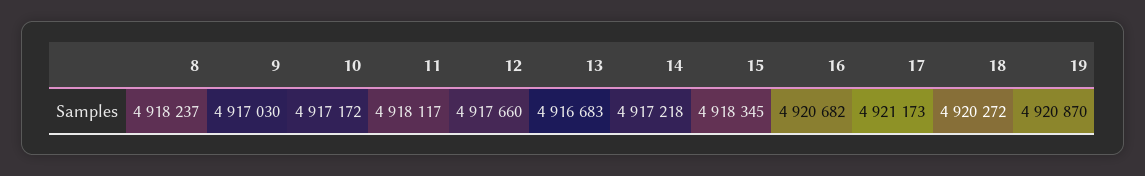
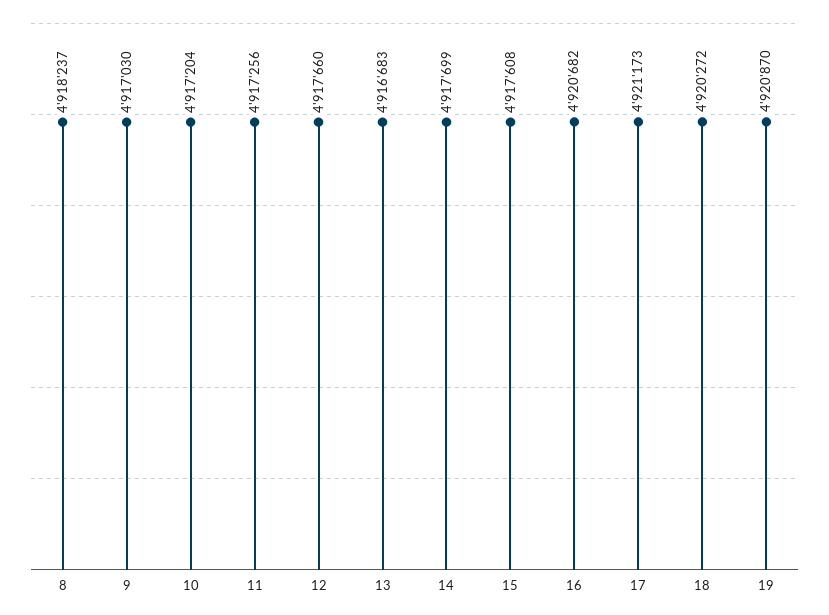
10: 4917172 -> 4917204
11: 4918117 -> 4917256
14: 4917218 -> 4917699
15: 4918345 -> 4917608

